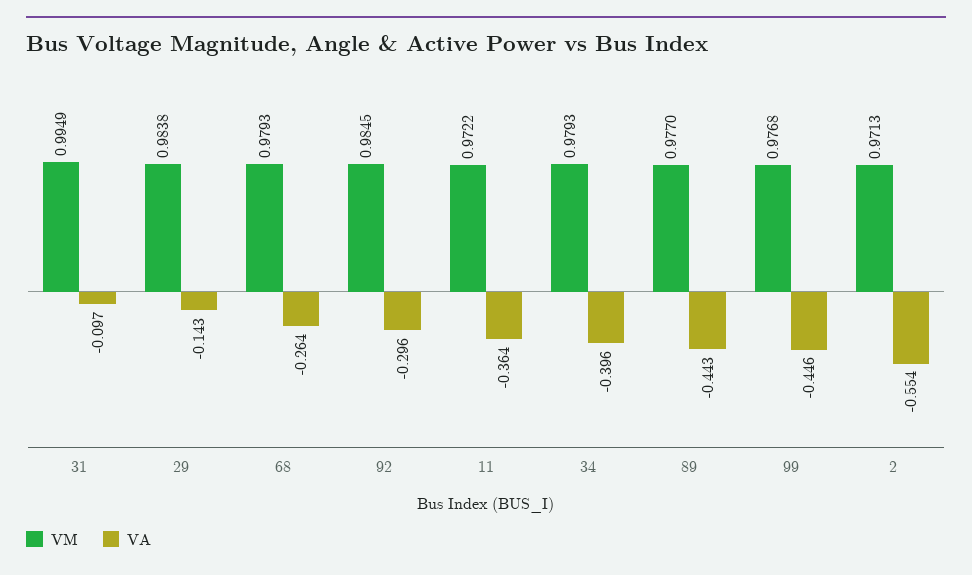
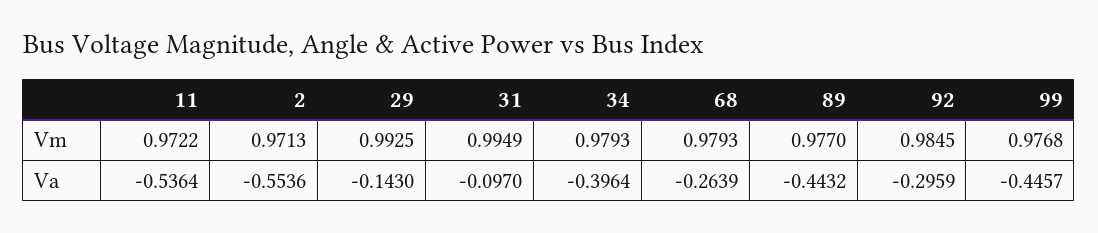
VM, 29: 0.9838 -> 0.9925
VA, 11: -0.364 -> -0.5364

